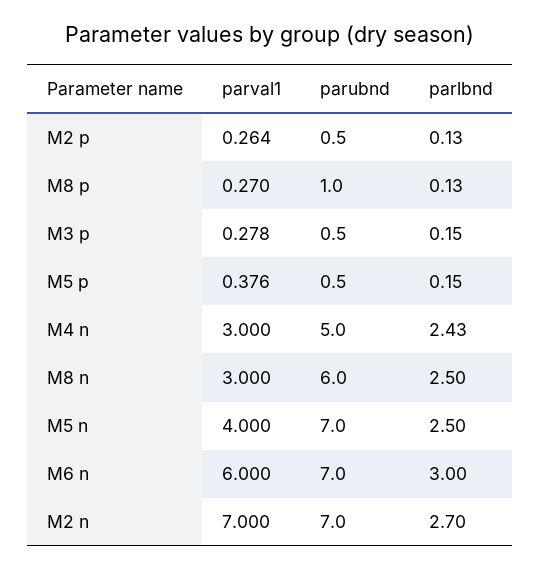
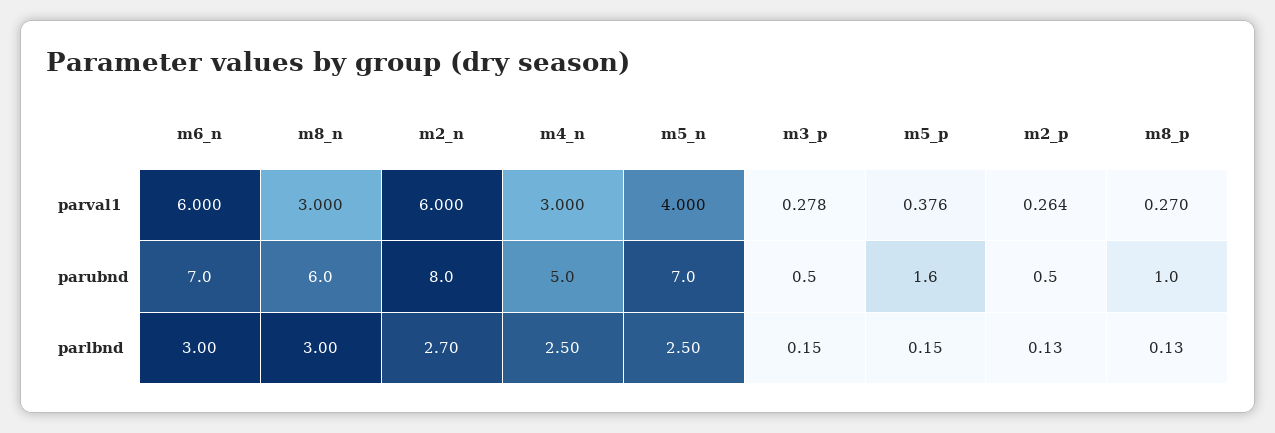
parubnd, M5 p: 0.5 -> 1.6
parlbnd, M4 n: 2.43 -> 2.5
parlbnd, M8 n: 2.5 -> 3
parval1, M2 n: 7 -> 6
parubnd, M2 n: 7 -> 8

